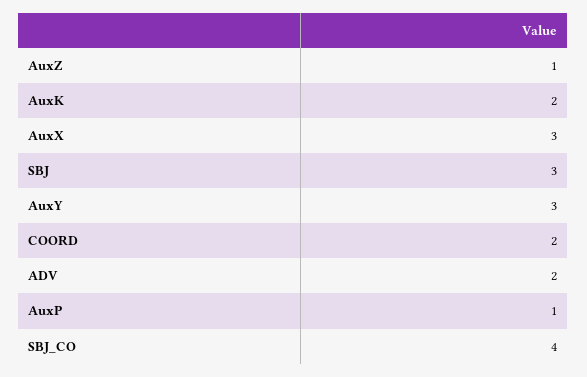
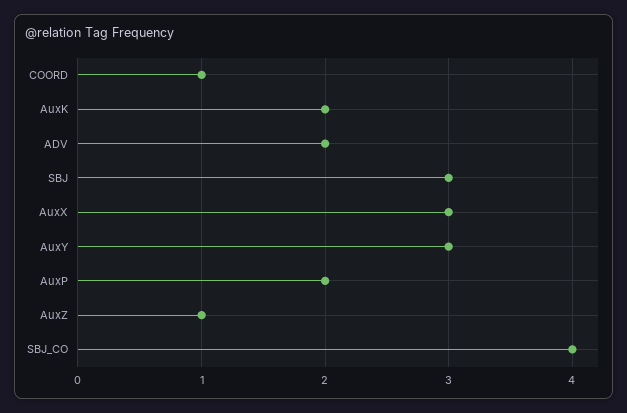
COORD: 2 -> 1
AuxP: 1 -> 2

